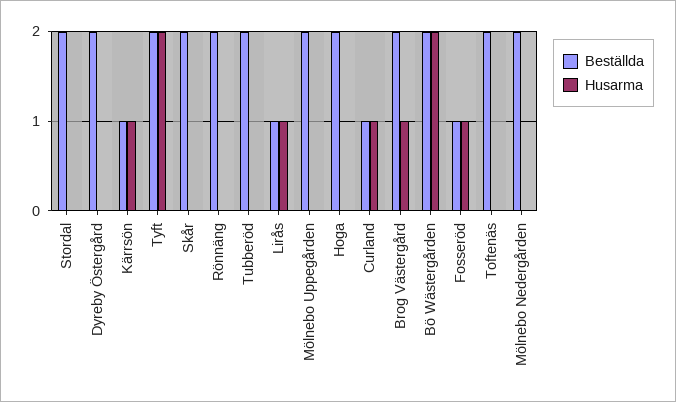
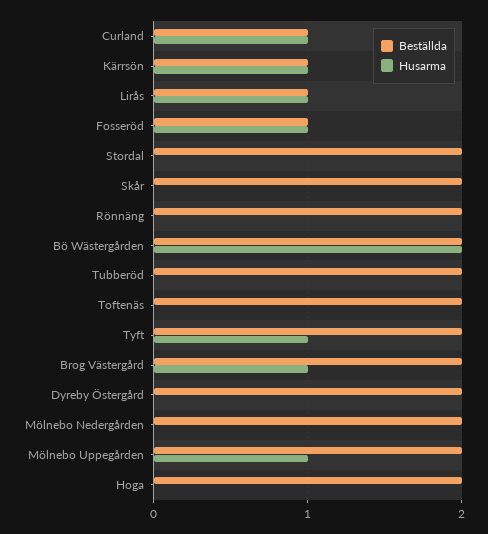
Husarma, Tyft: 2 -> 1
Husarma, Mölnebo Uppegården: 0 -> 1

